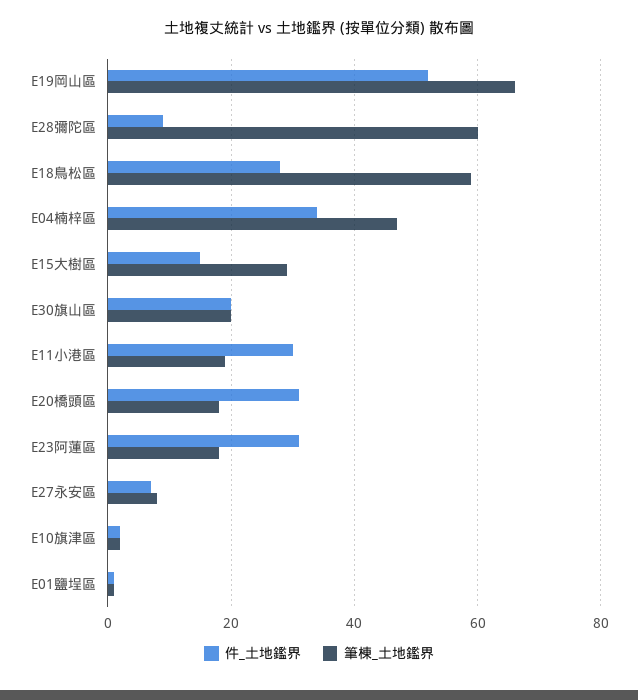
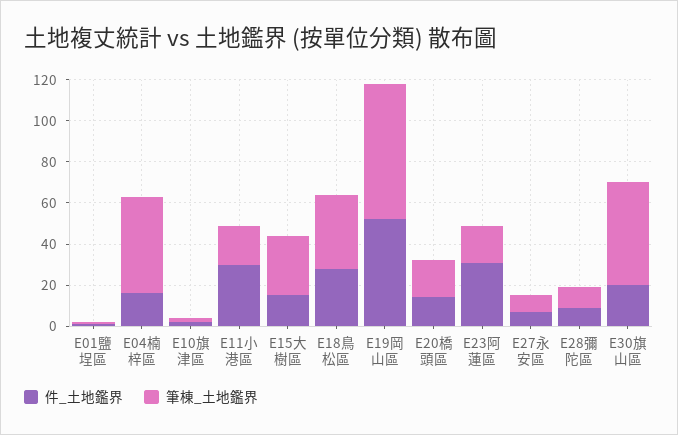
筆棟_土地鑑界, E28彌陀區: 60 -> 10
筆棟_土地鑑界, E18鳥松區: 60 -> 35
件_土地鑑界, E04楠梓區: 35 -> 15
筆棟_土地鑑界, E30旗山區: 20 -> 50
件_土地鑑界, E20橋頭區: 30 -> 15

